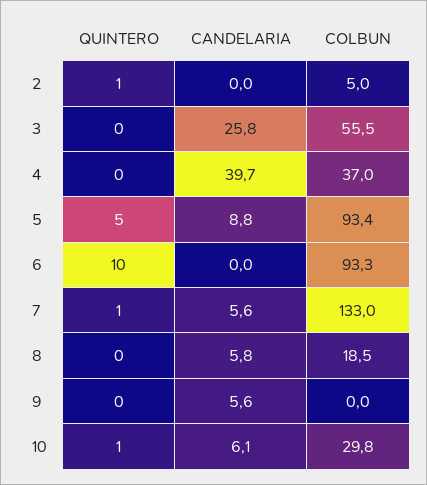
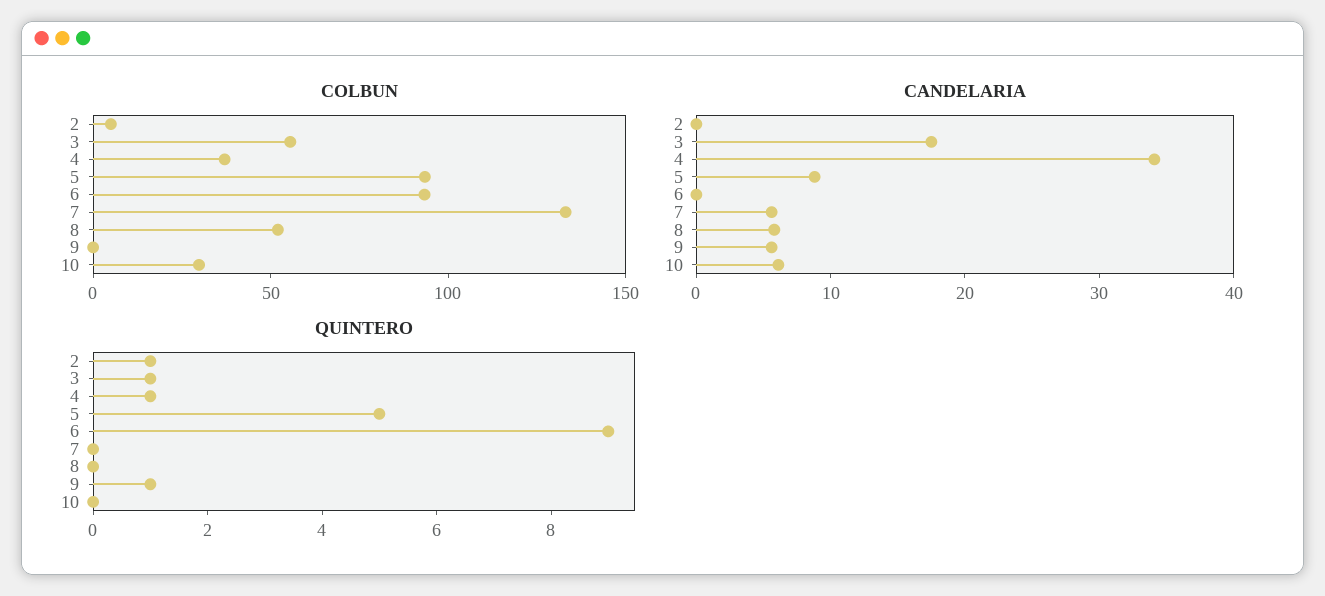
QUINTERO, 3: 0 -> 1
CANDELARIA, 3: 25.8 -> 18
QUINTERO, 4: 0 -> 1
CANDELARIA, 4: 39.7 -> 34
QUINTERO, 6: 10 -> 9
QUINTERO, 7: 1 -> 0
COLBUN, 8: 18.5 -> 50
QUINTERO, 9: 0 -> 1
QUINTERO, 10: 1 -> 0

